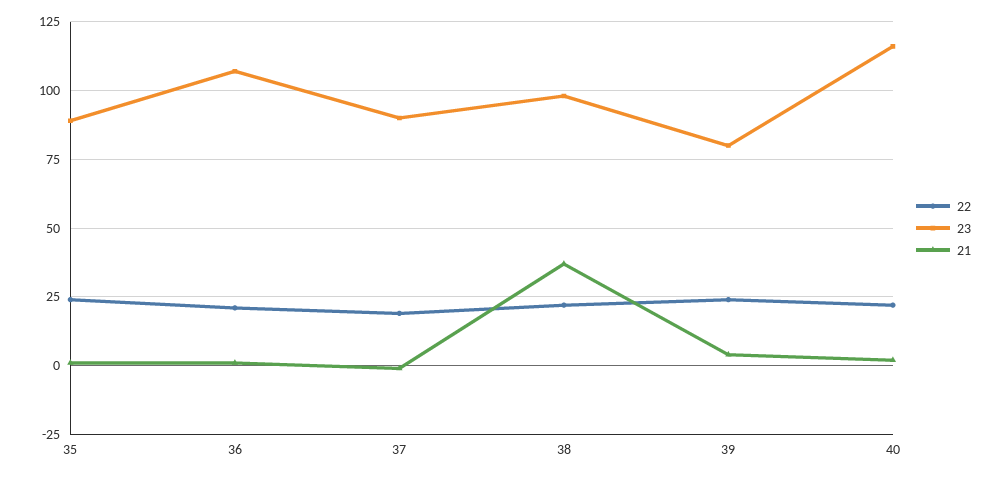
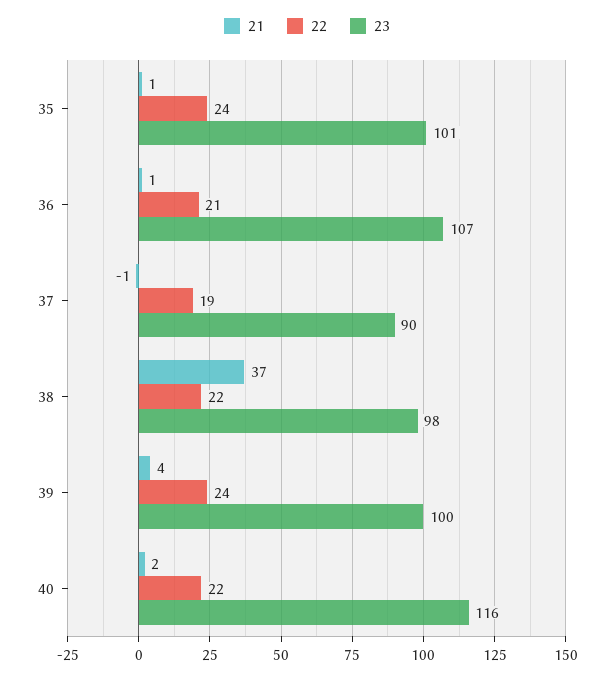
23, 35: 90 -> 101
23, 39: 80 -> 100

